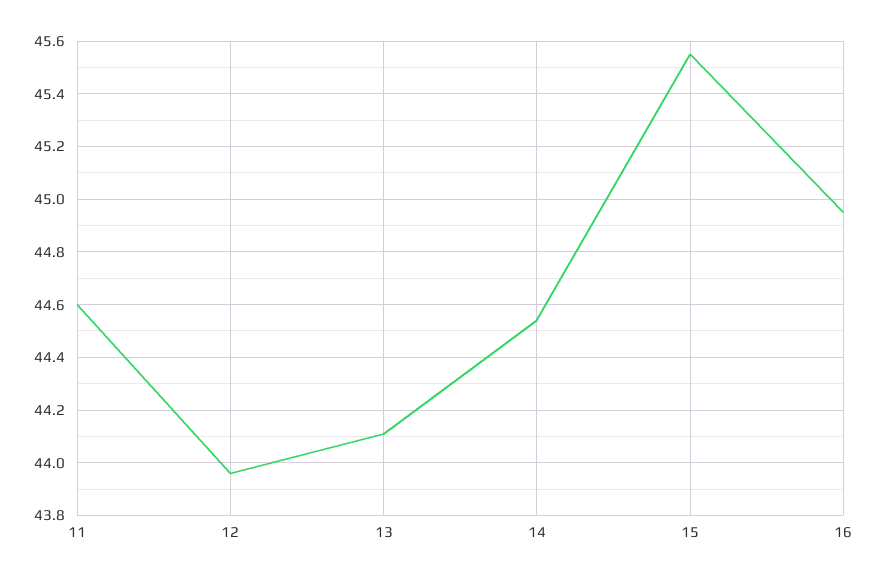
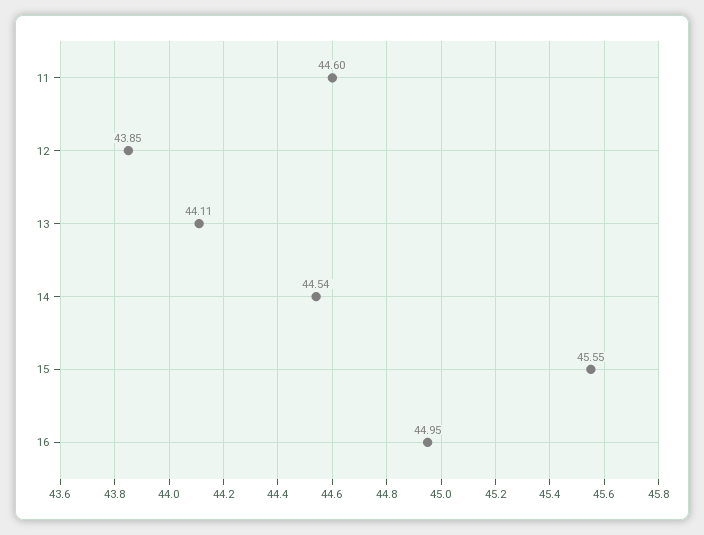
12: 43.95 -> 43.85

